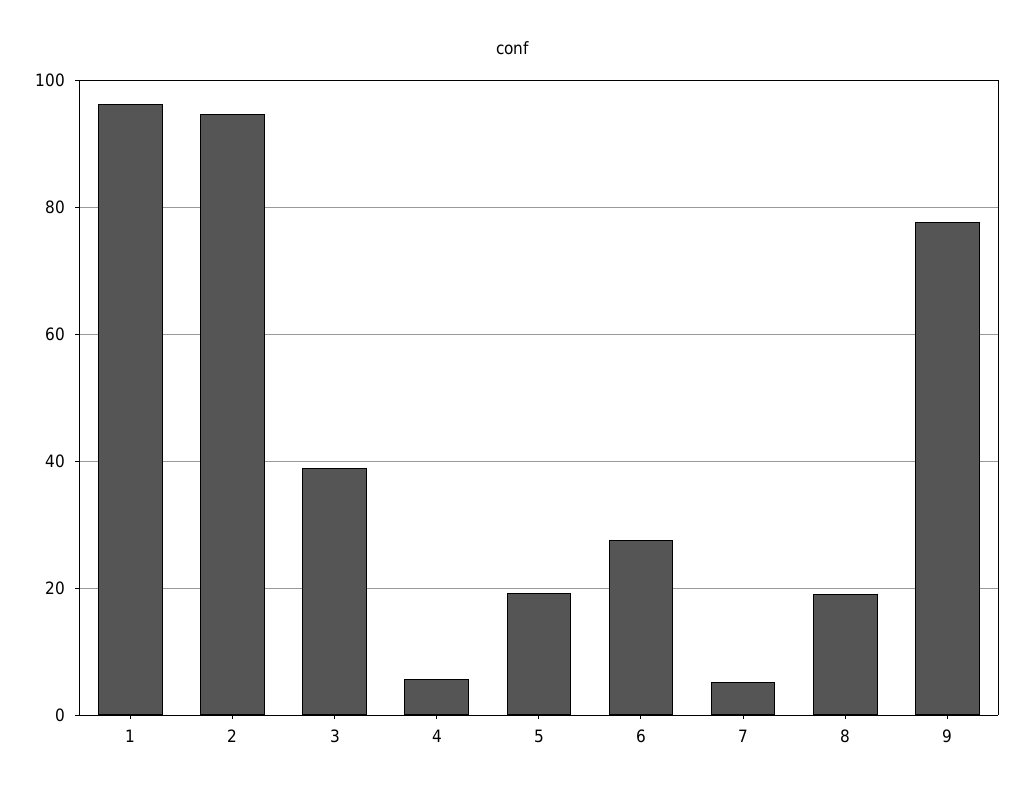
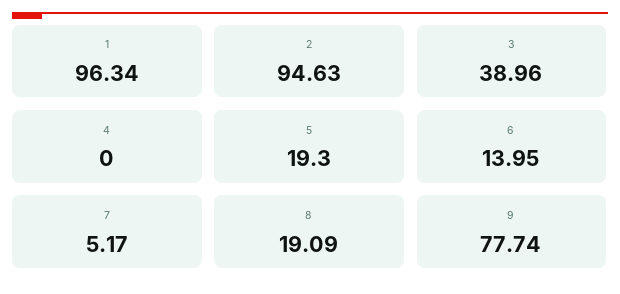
4: 6 -> 0
6: 28 -> 13.95

